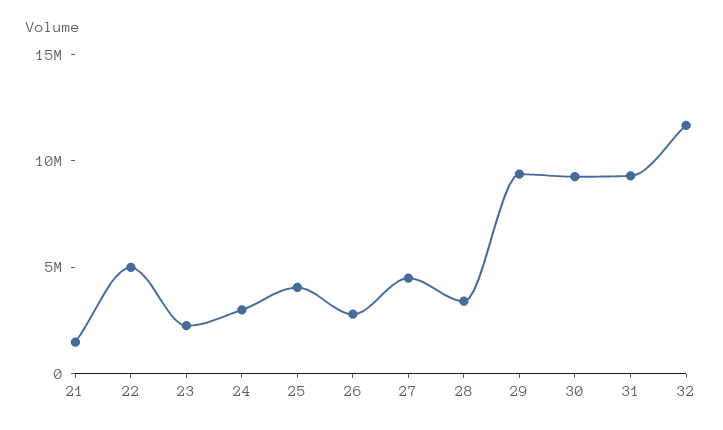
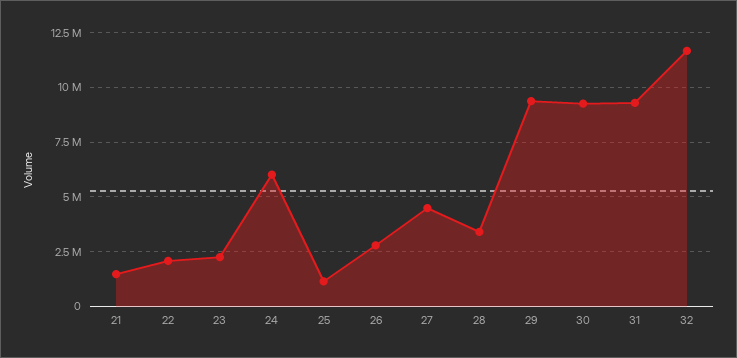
22: 5000000 -> 2000000
24: 3000000 -> 6000000
25: 4000000 -> 1000000

